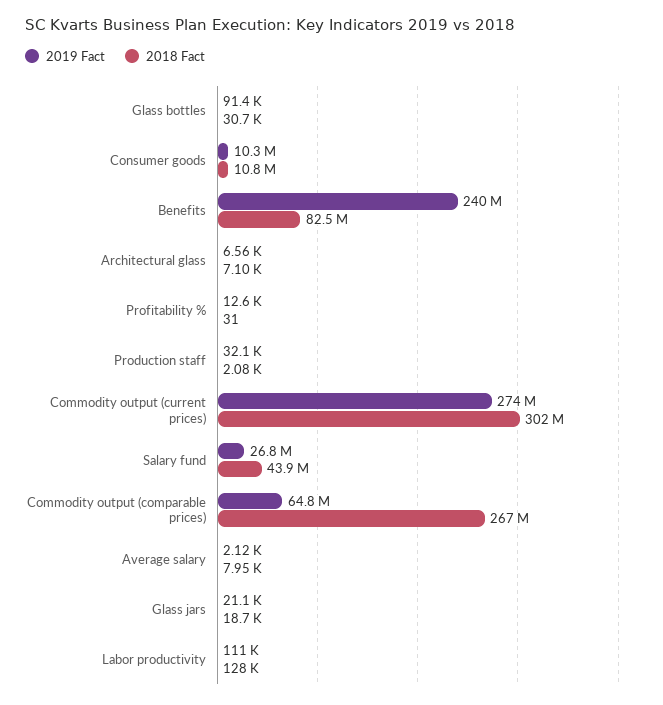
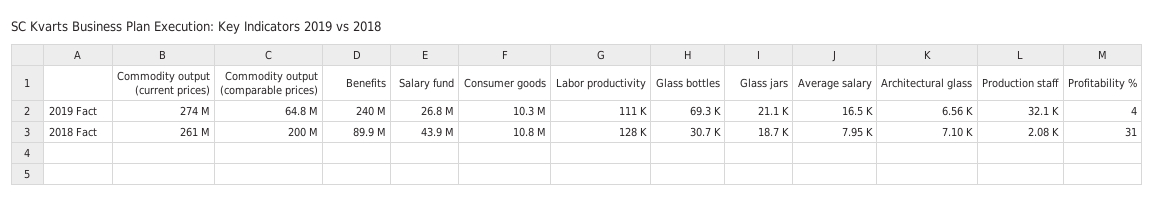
2019 Fact, Glass bottles: 91400 -> 69300
2018 Fact, Benefits: 82500000 -> 89900000
2019 Fact, Profitability %: 12600 -> 4
2018 Fact, Commodity output (current prices): 302000000 -> 261000000
2018 Fact, Commodity output (comparable prices): 267000000 -> 200000000
2019 Fact, Average salary: 2120 -> 16500

